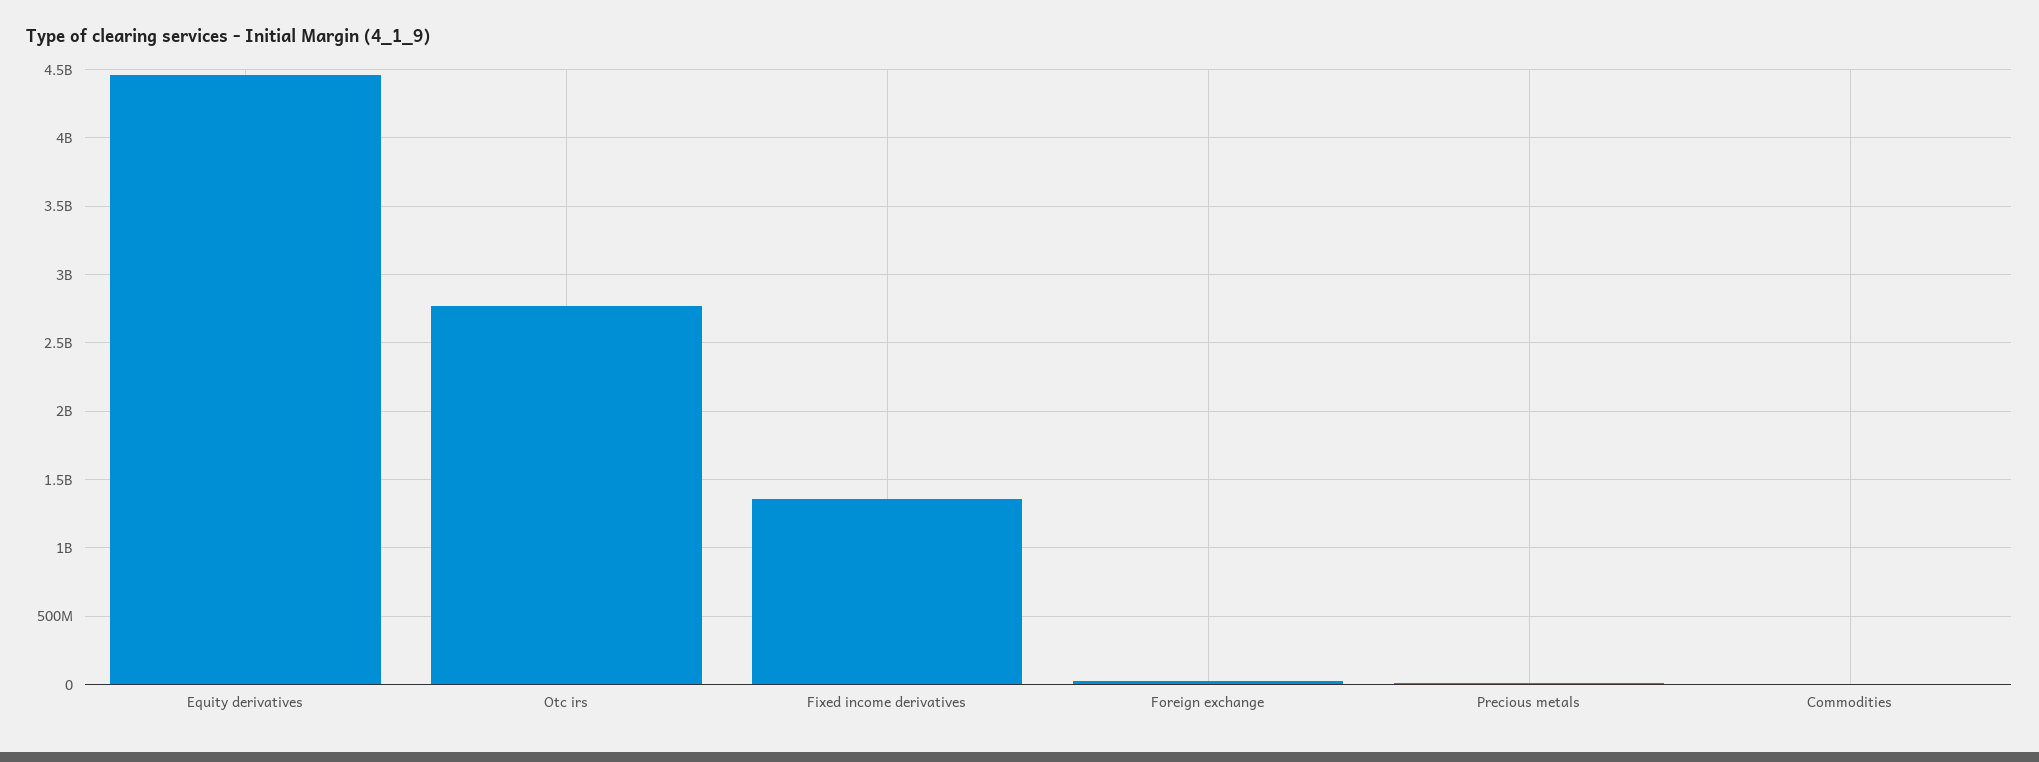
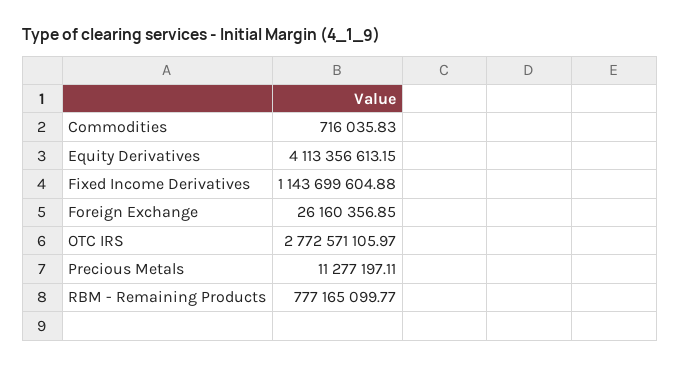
Equity derivatives: 4450000000 -> 4113356613.15
Fixed income derivatives: 1350000000 -> 1143699604.88
RBM - Remaining Products: none -> 777165099.77

